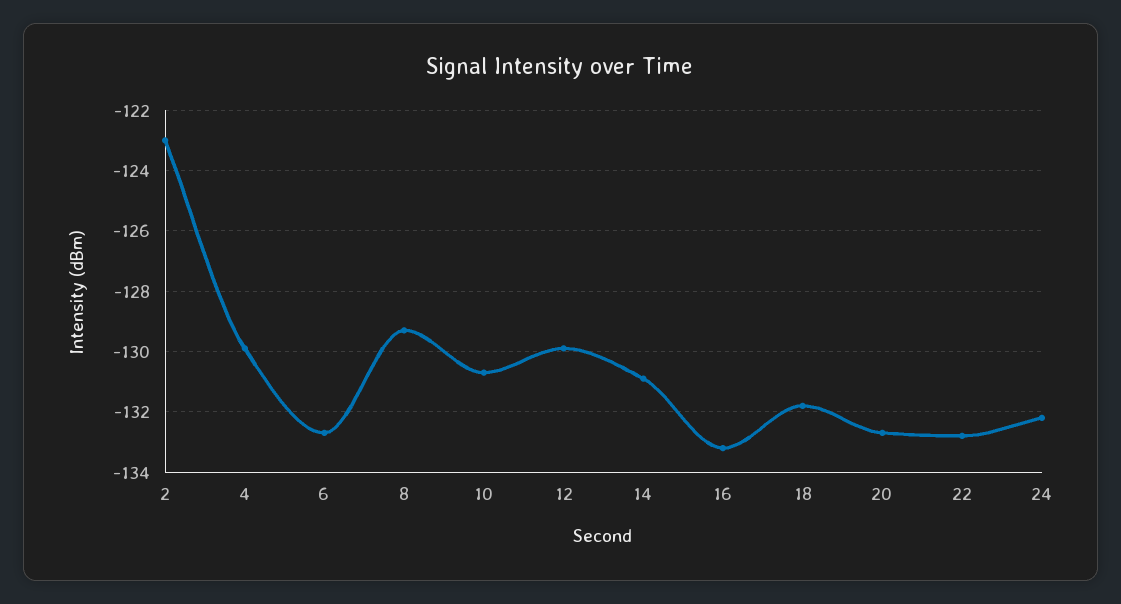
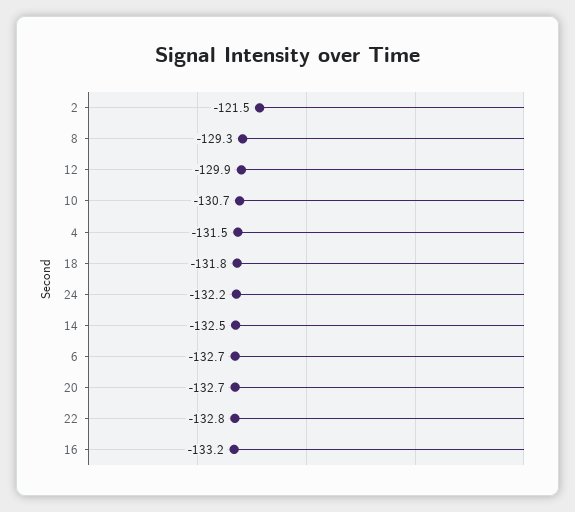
2: -123 -> -121.5
4: -130 -> -131.5
14: -131 -> -132.5

